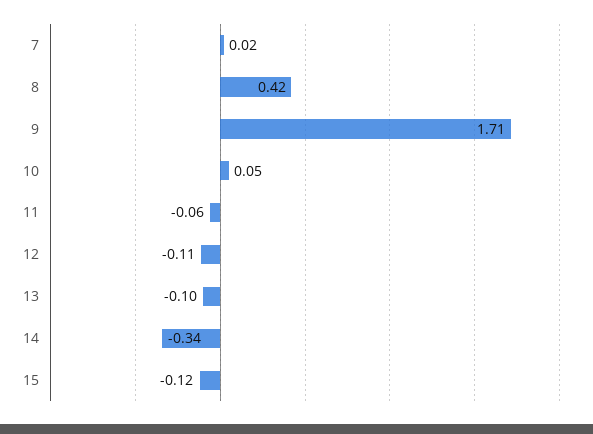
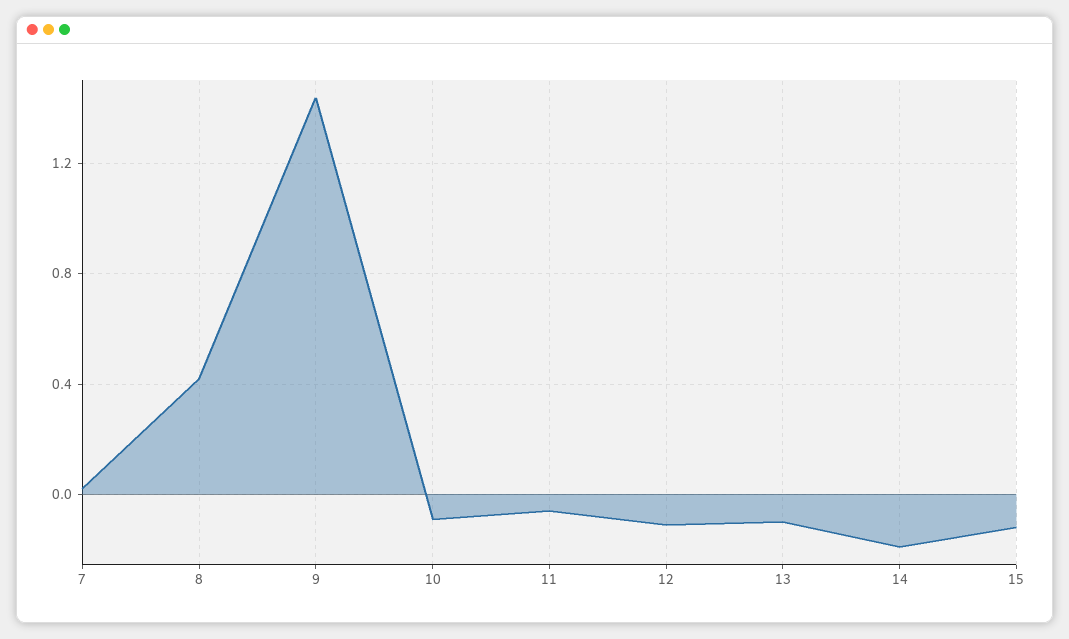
9: 1.71 -> 1.45
10: 0.05 -> -0.1
14: -0.34 -> -0.2

